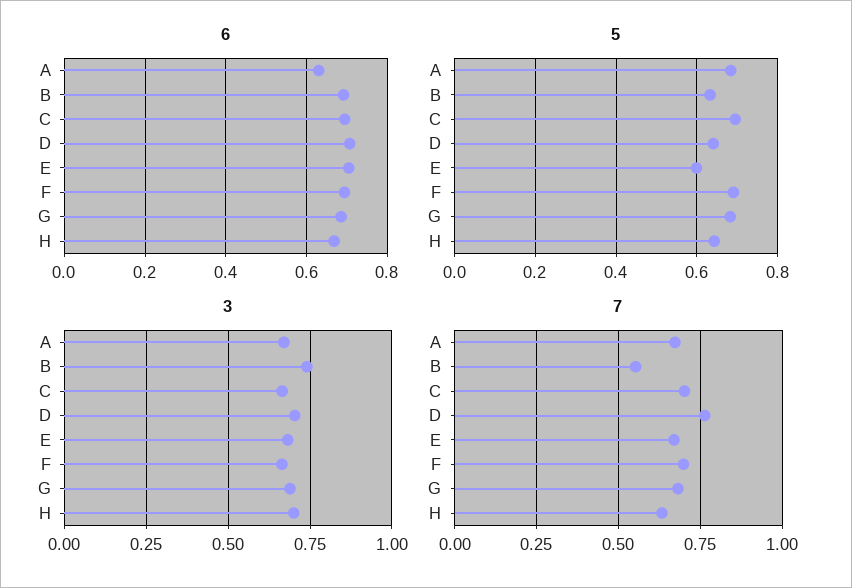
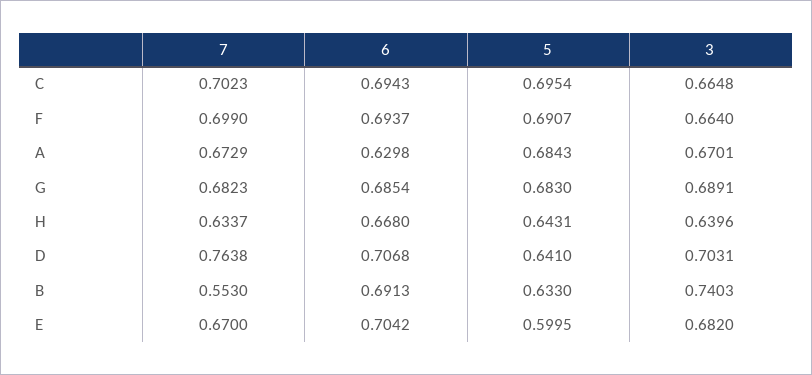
3, H: 0.7 -> 0.6396

